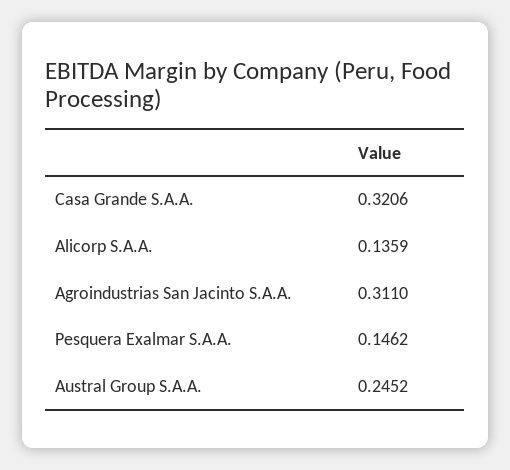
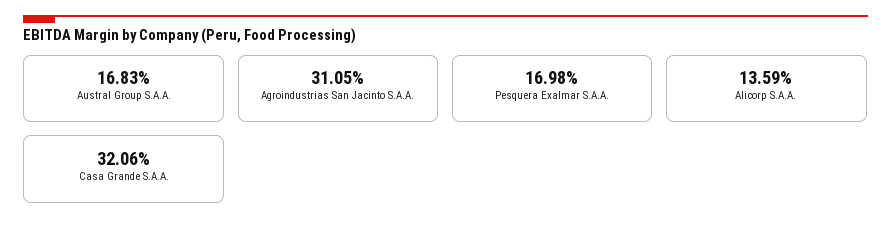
Agroindustrias San Jacinto S.A.A.: 0.311 -> 0.3105
Pesquera Exalmar S.A.A.: 0.1462 -> 0.1698
Austral Group S.A.A.: 0.2452 -> 0.1683

